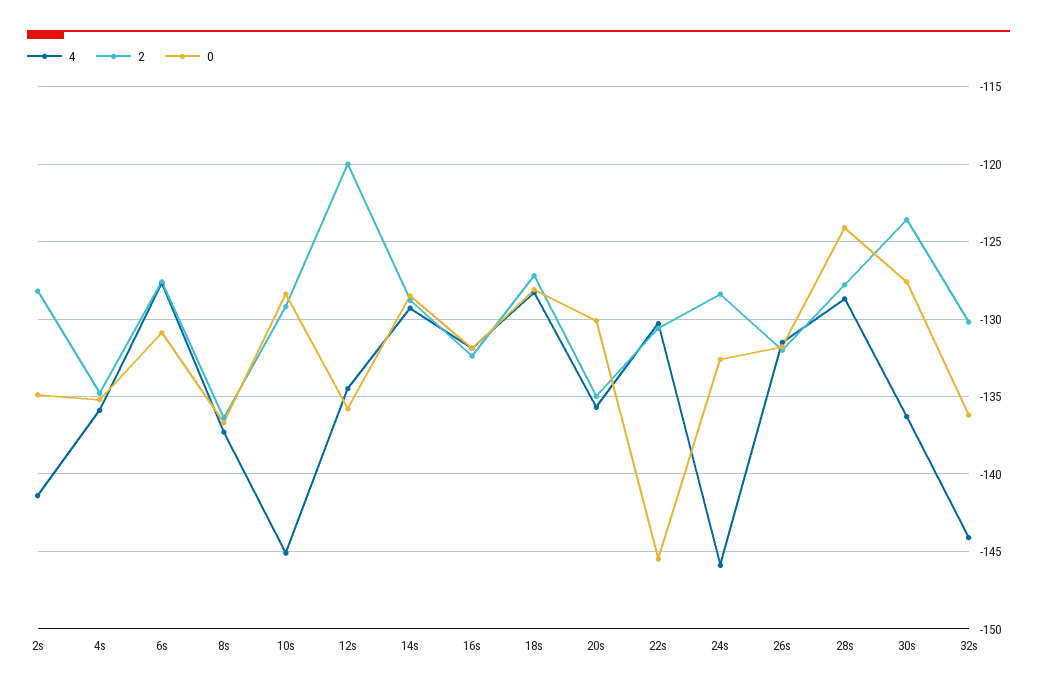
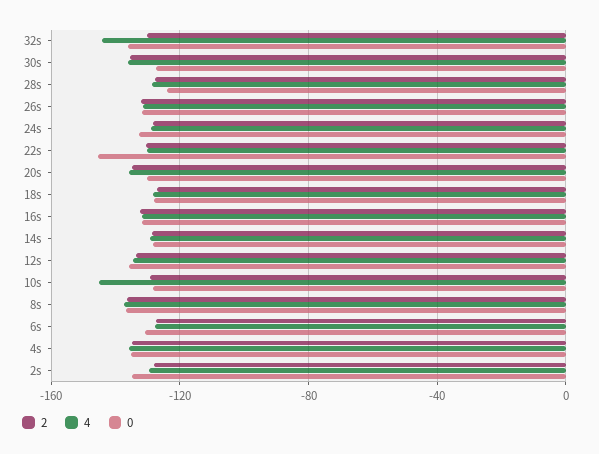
4, 2s: -141.5 -> -130
2, 12s: -120 -> -135
4, 24s: -146 -> -130
2, 30s: -123.5 -> -135

